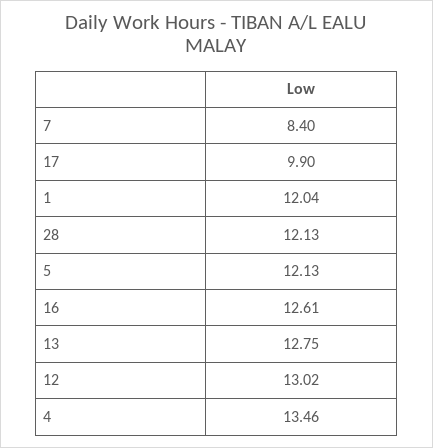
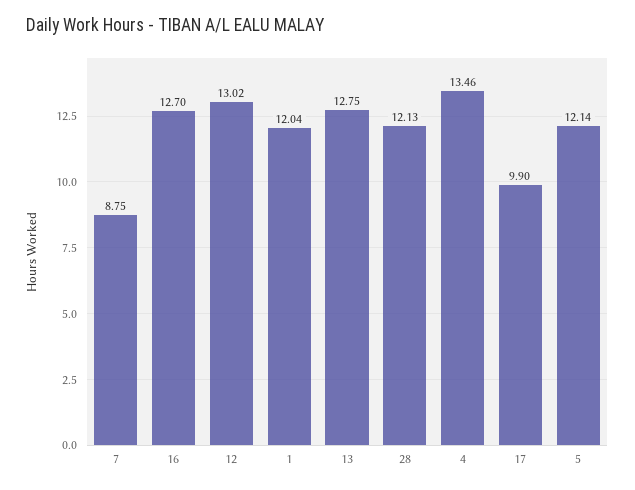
7: 8.4 -> 8.75
5: 12.13 -> 12.14
16: 12.61 -> 12.7

